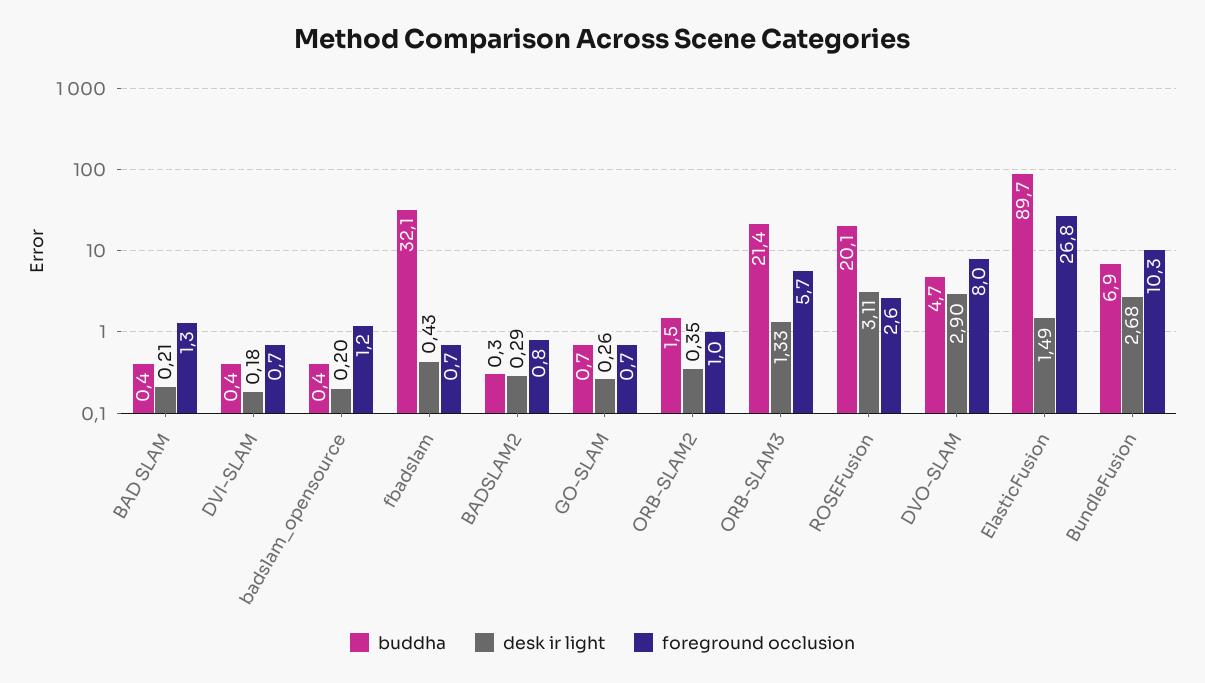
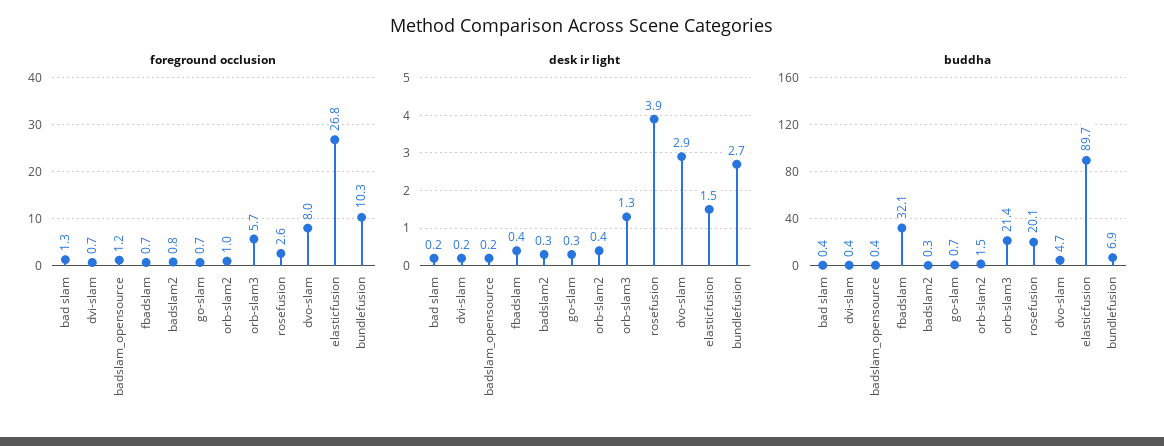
desk ir light, ROSEFusion: 3.11 -> 3.9

